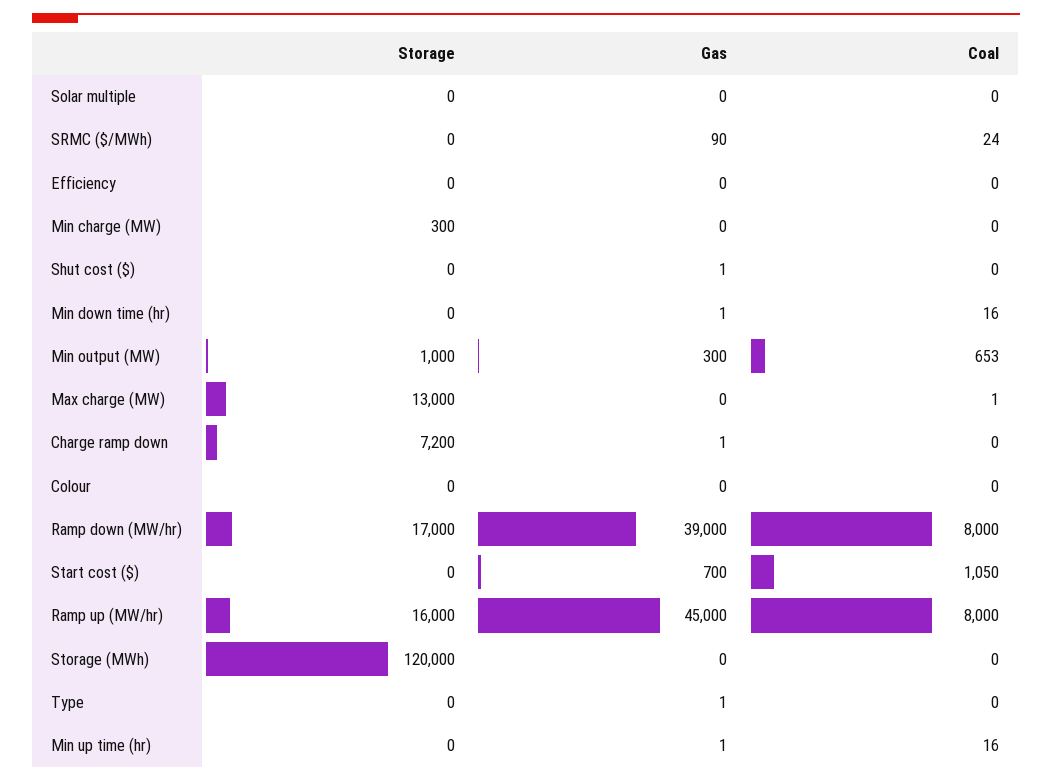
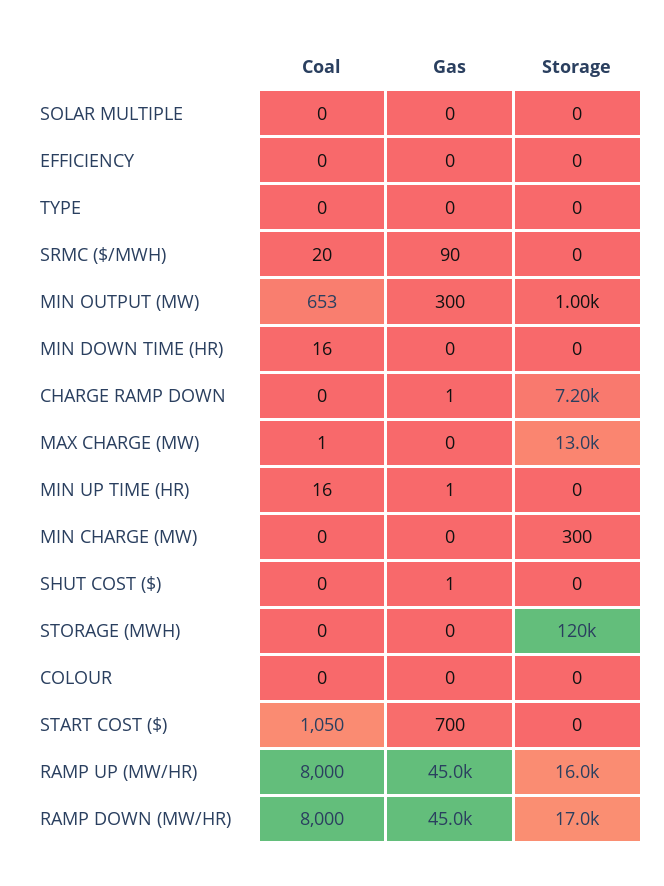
Coal, SRMC ($/MWh): 24 -> 20
Gas, Min down time (hr): 1 -> 0
Gas, Ramp down (MW/hr): 39000 -> 45000
Gas, Type: 1 -> 0

